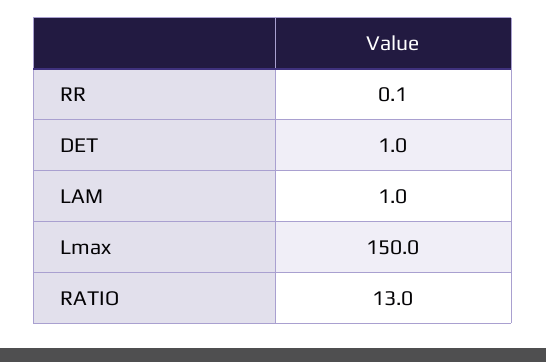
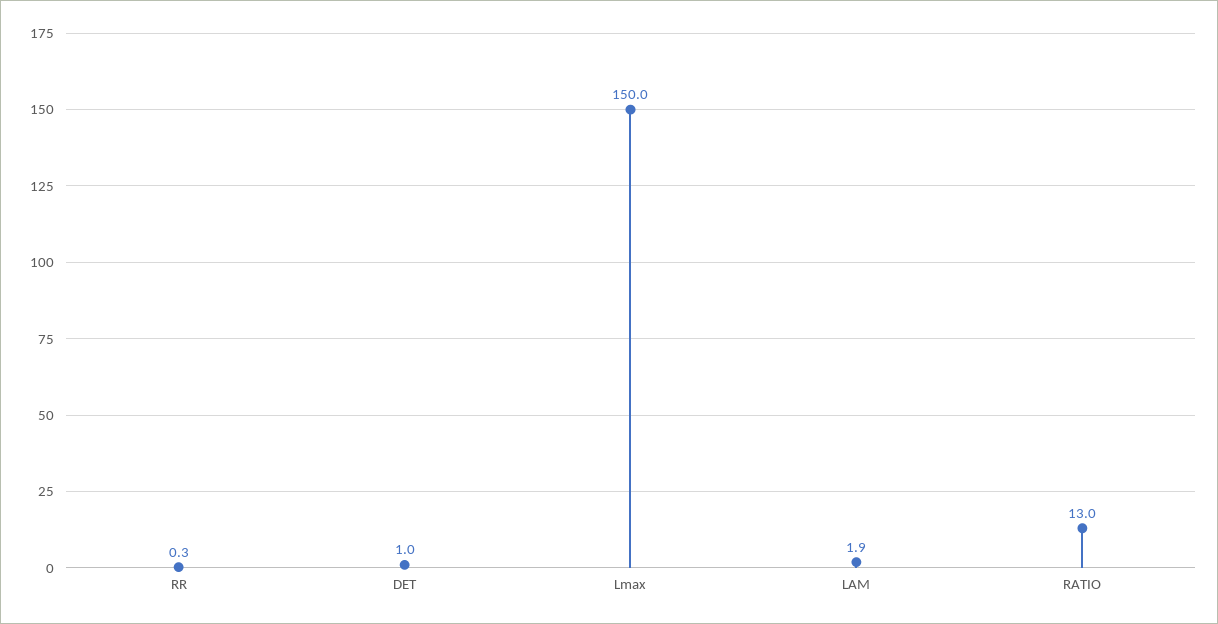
RR: 0.1 -> 0.3
LAM: 1 -> 1.9

